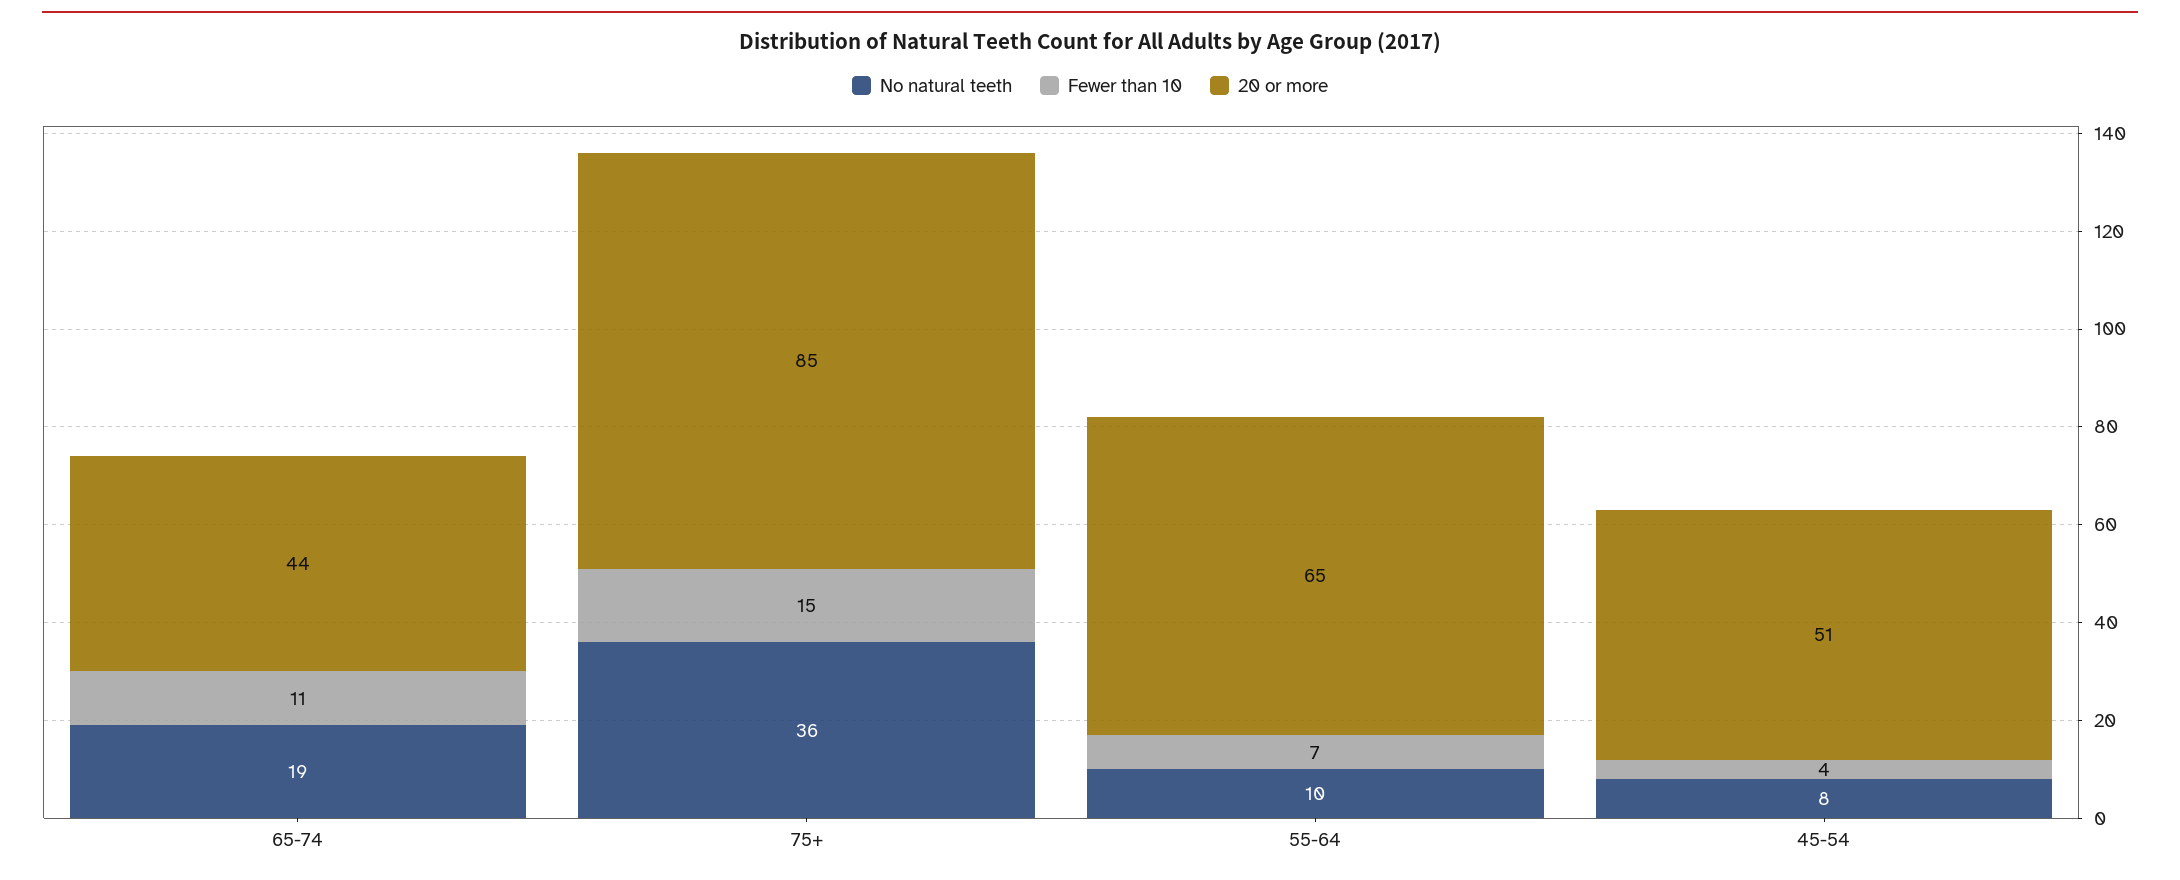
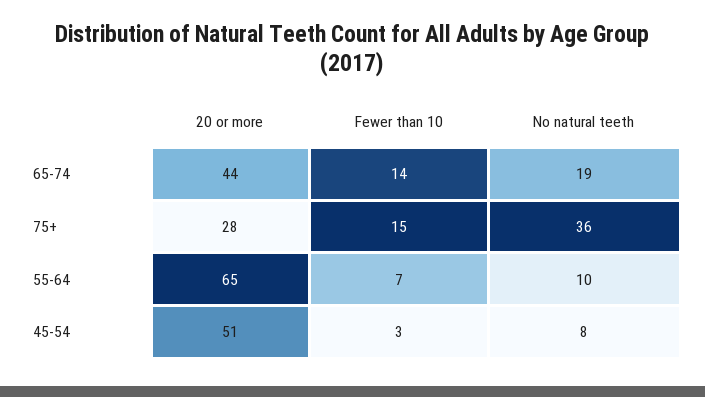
Fewer than 10, 65-74: 11 -> 14
20 or more, 75+: 85 -> 28
Fewer than 10, 45-54: 4 -> 3

